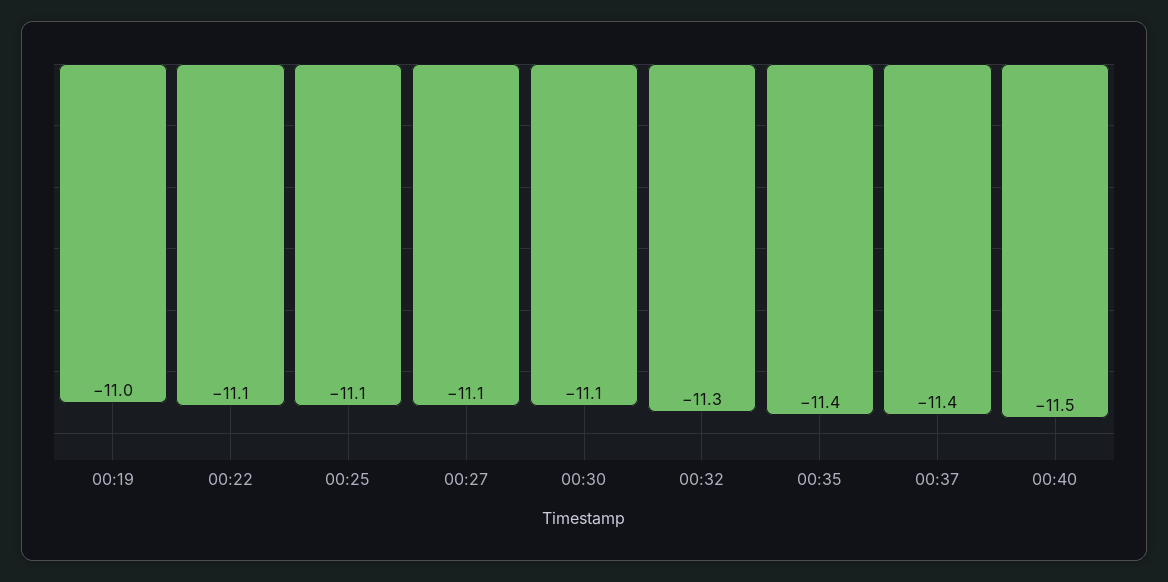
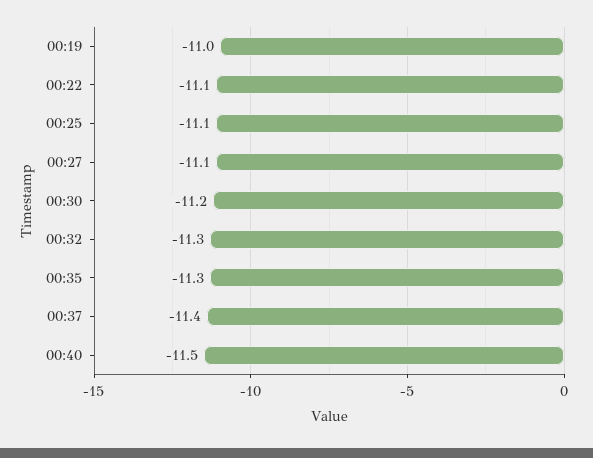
00:30: -11.1 -> -11.2
00:35: -11.4 -> -11.3

